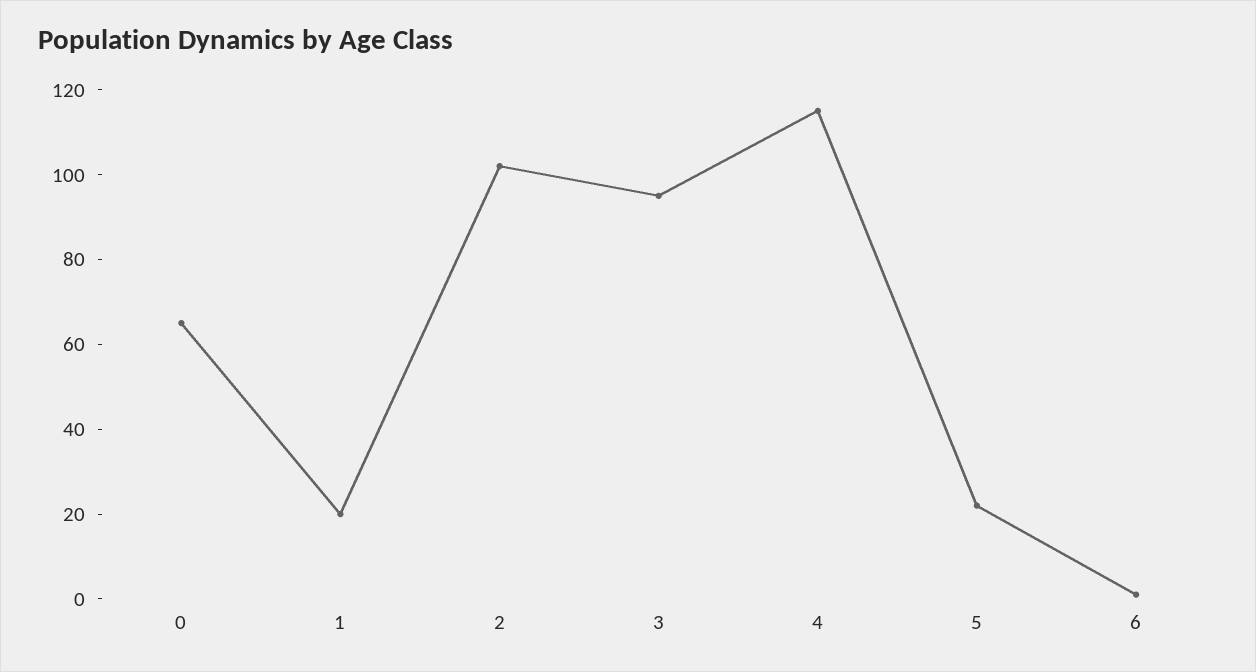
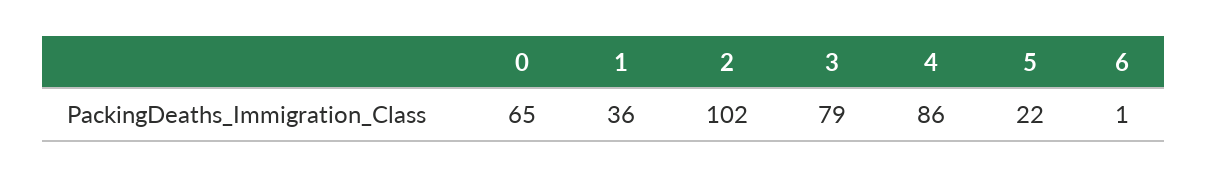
1: 20 -> 36
3: 95 -> 79
4: 115 -> 86

